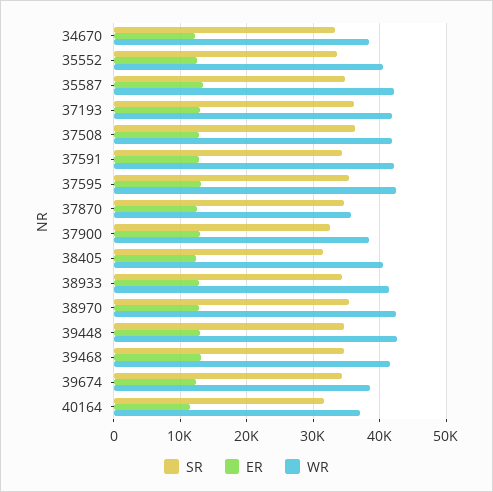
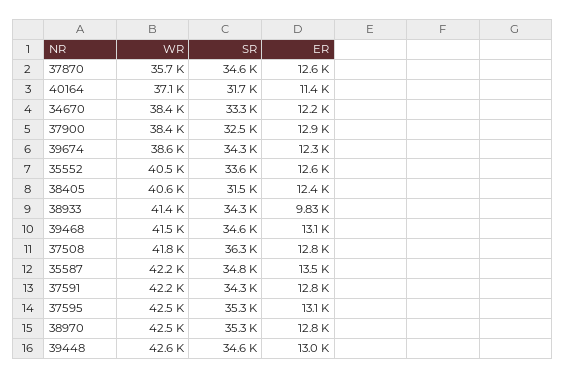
SR, 37193: 36000 -> none
ER, 37193: 13000 -> none
WR, 37193: 42000 -> none
ER, 38933: 13000 -> 9830

